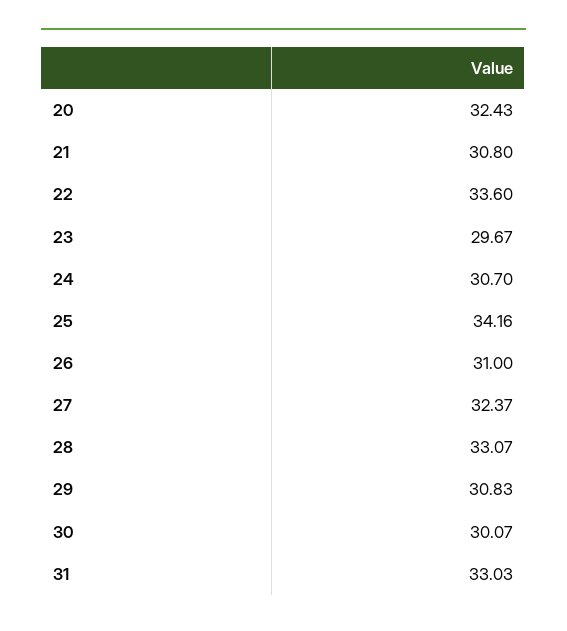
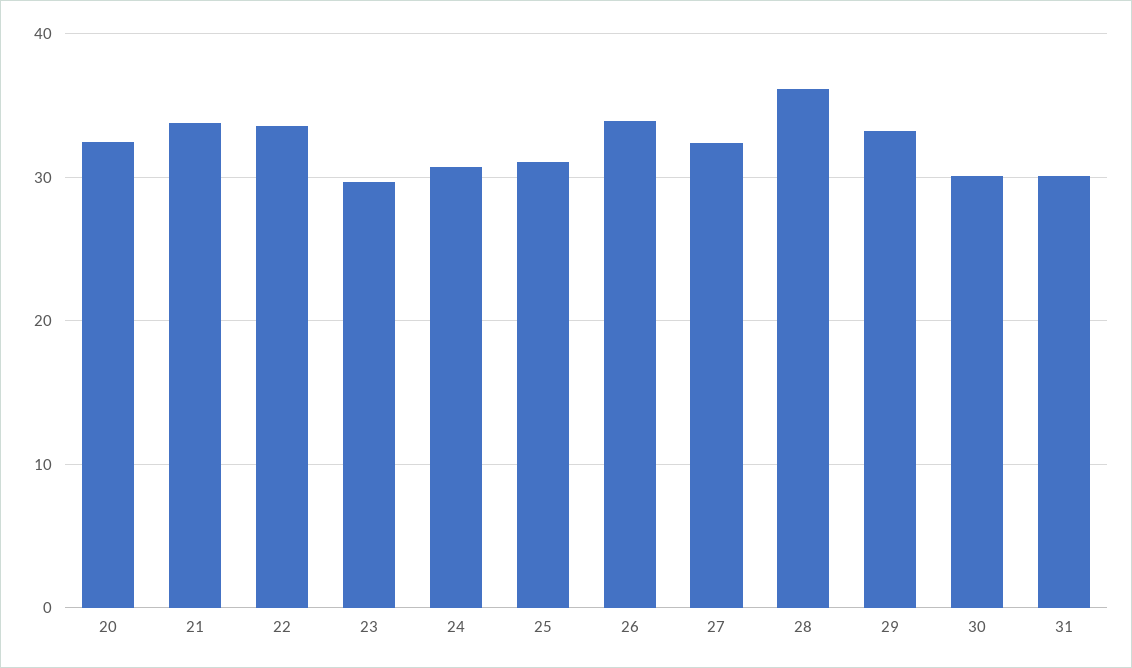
21: 30.8 -> 34
25: 34.16 -> 31
26: 31 -> 34
28: 33.07 -> 36
29: 30.83 -> 33
31: 33.03 -> 30

